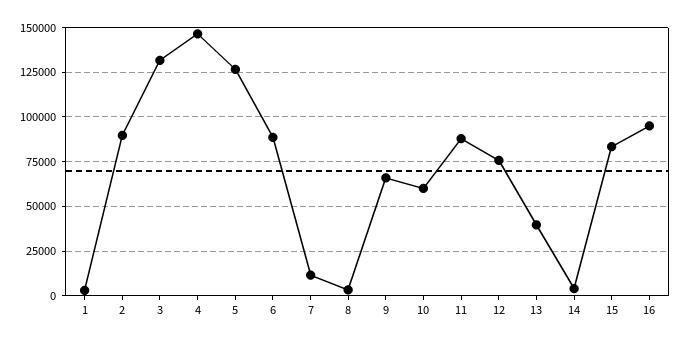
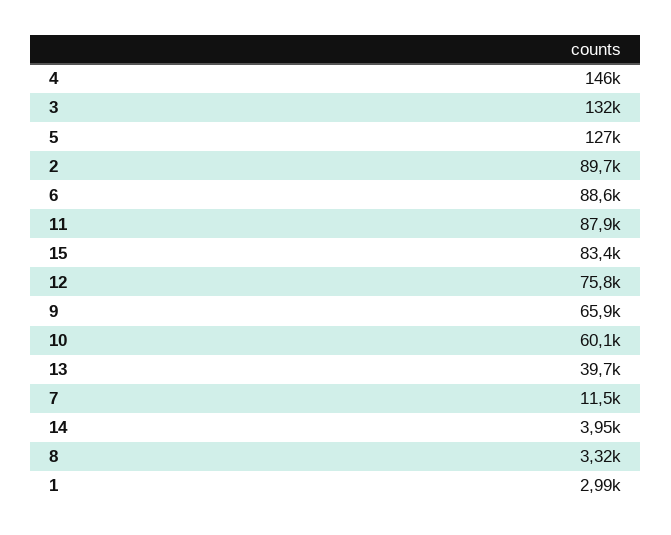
16: 95000 -> none

